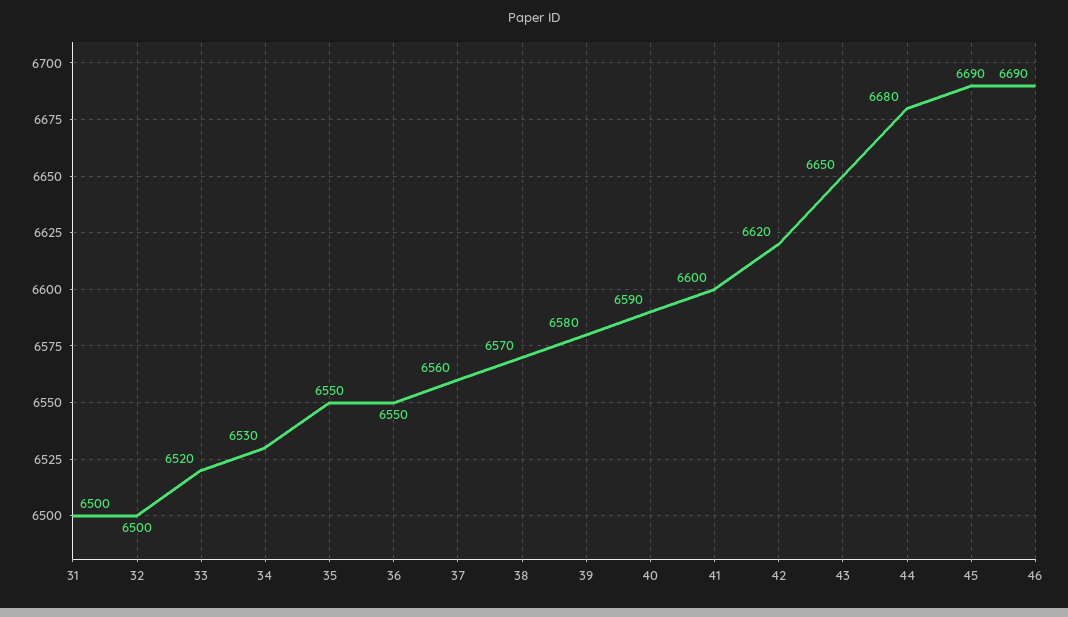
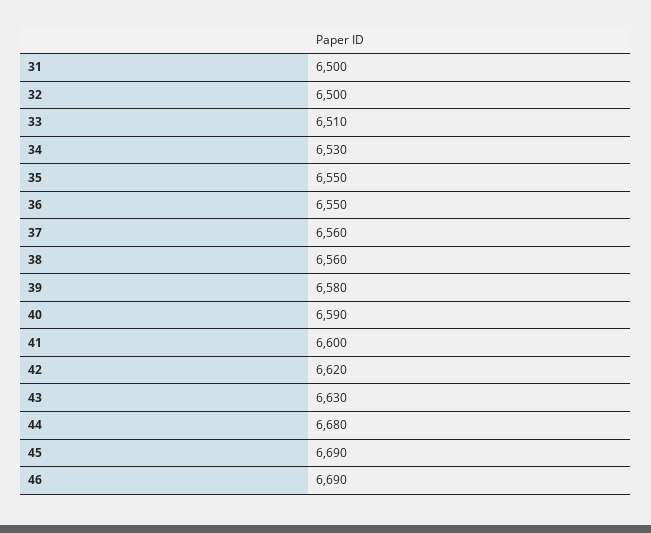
33: 6520 -> 6510
38: 6570 -> 6560
43: 6650 -> 6630

